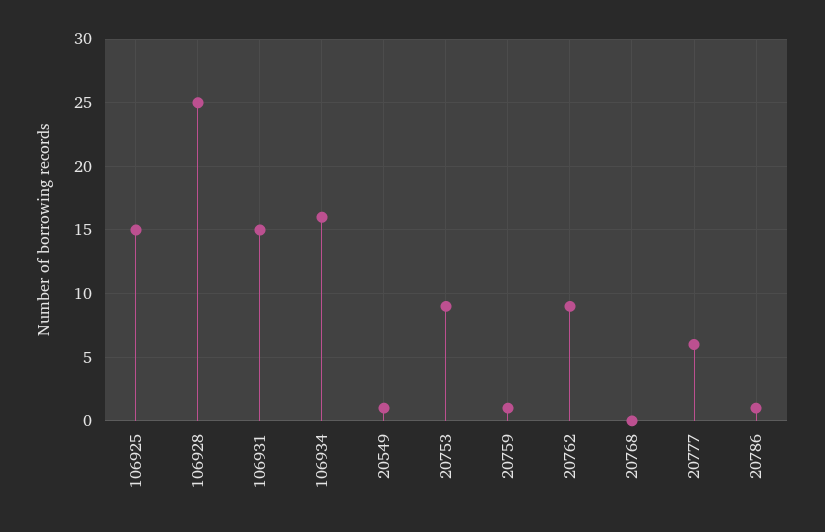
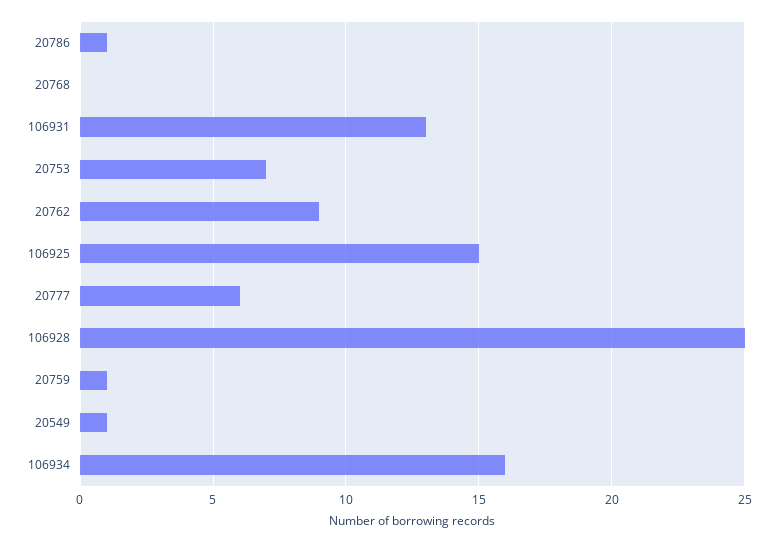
106931: 15 -> 13
20753: 9 -> 7

